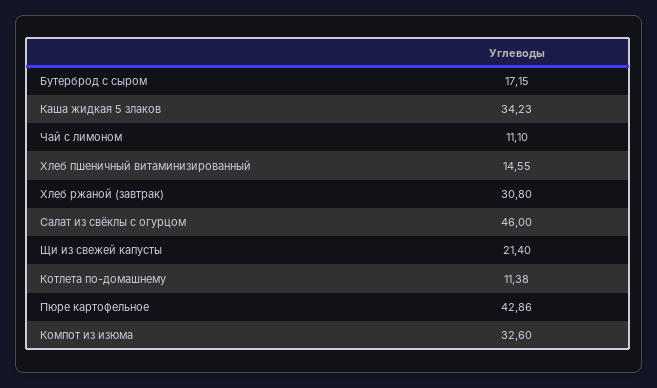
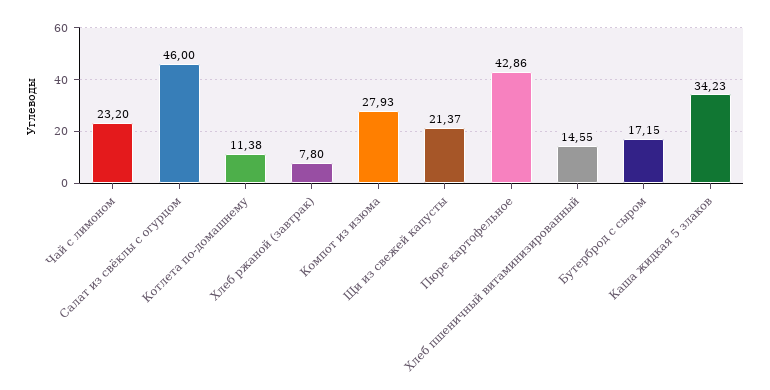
Чай с лимоном: 11.1 -> 23.2
Хлеб ржаной (завтрак): 30.8 -> 7.8
Щи из свежей капусты: 21.4 -> 21.37
Компот из изюма: 32.6 -> 27.93

